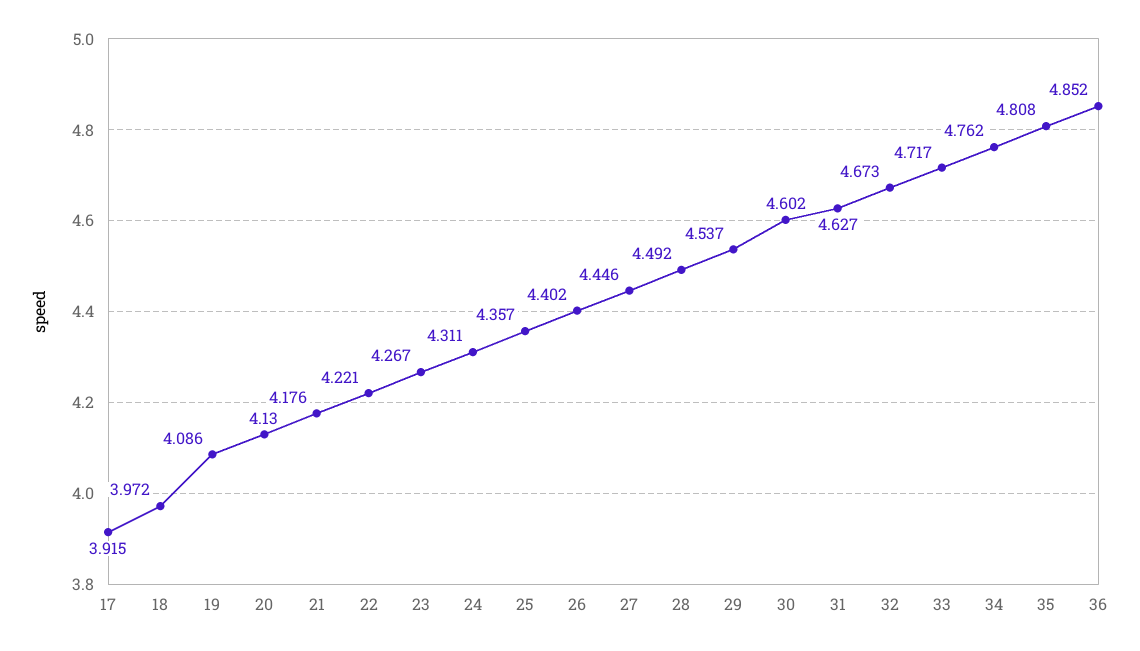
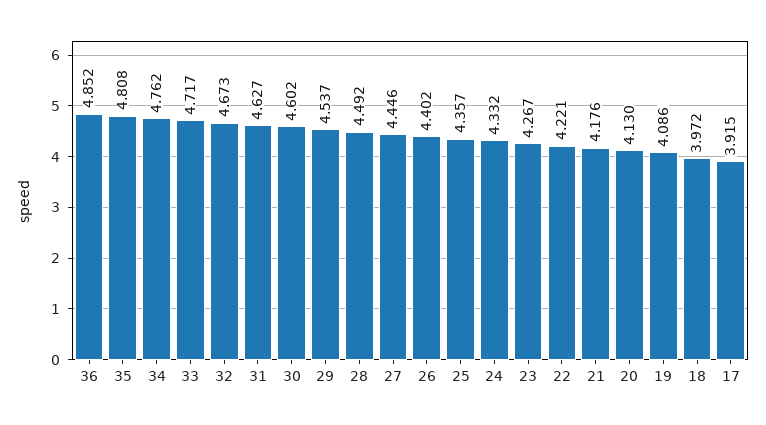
24: 4.311 -> 4.332

